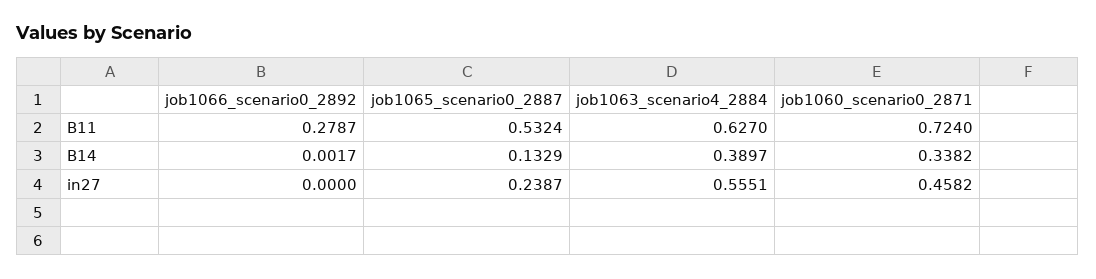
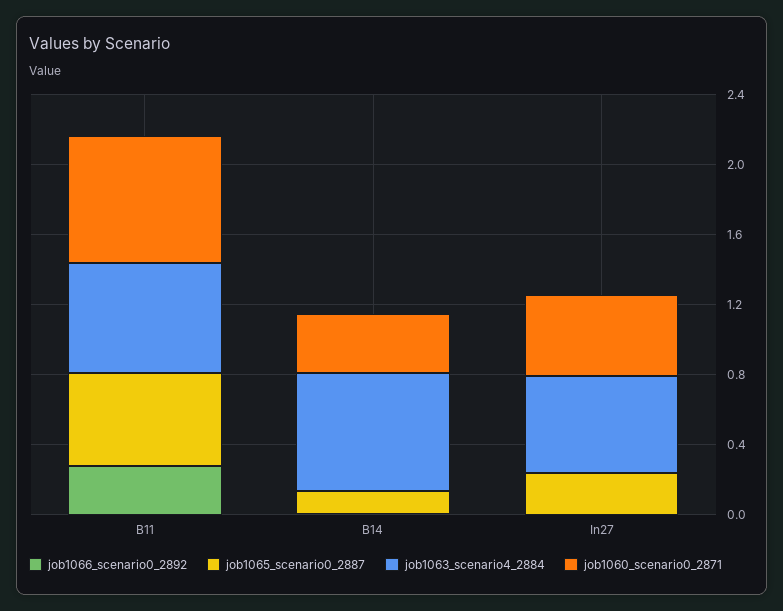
job1063_scenario4_2884, B14: 0.3897 -> 0.7

